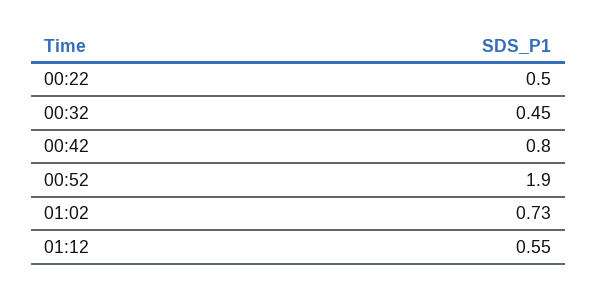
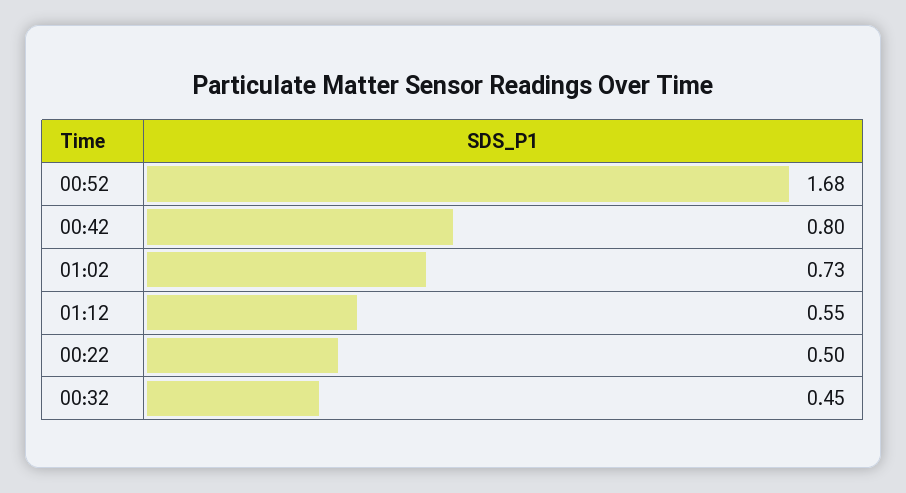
00:52: 1.9 -> 1.68

